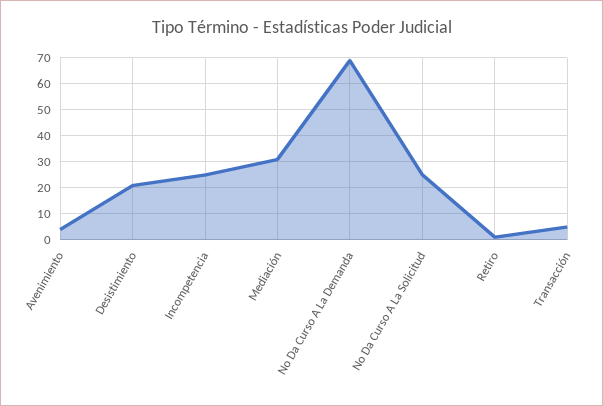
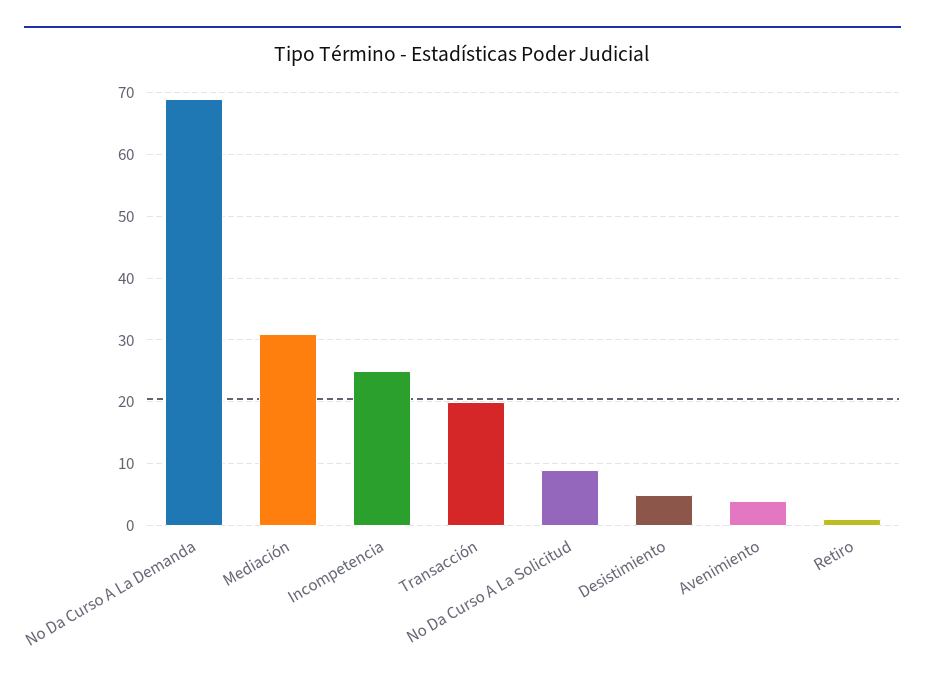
Desistimiento: 20 -> 5
No Da Curso A La Solicitud: 25 -> 9
Transacción: 5 -> 20

